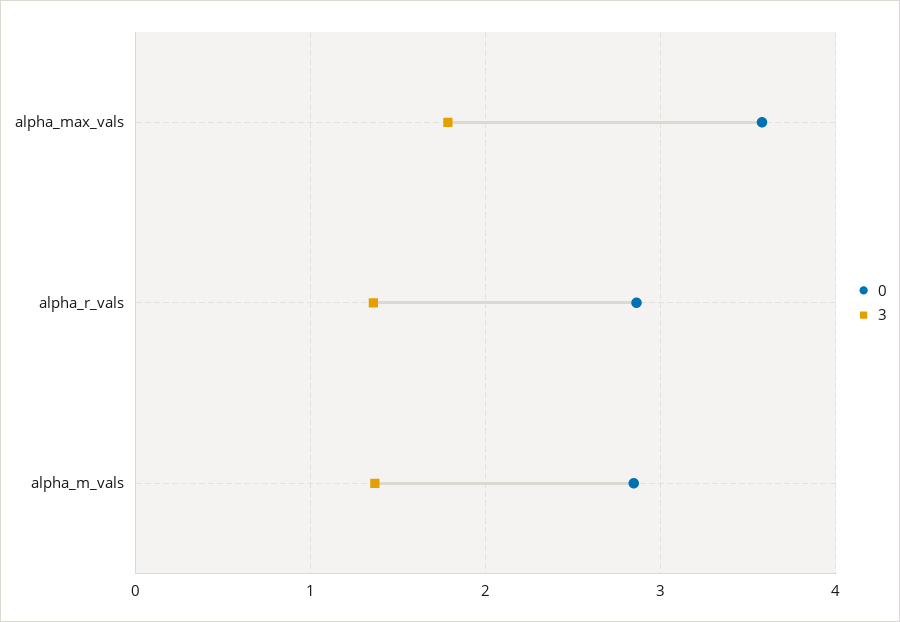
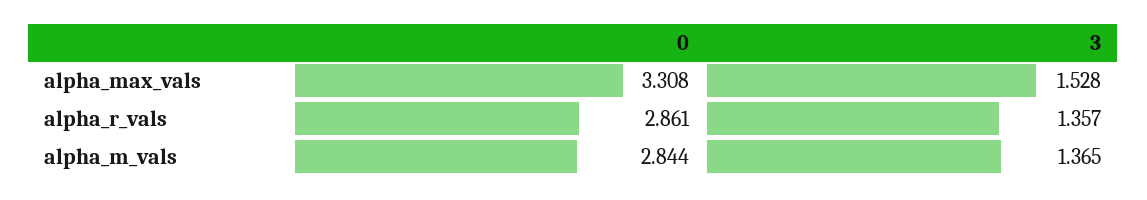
0, alpha_max_vals: 3.6 -> 3.308
3, alpha_max_vals: 1.8 -> 1.528

